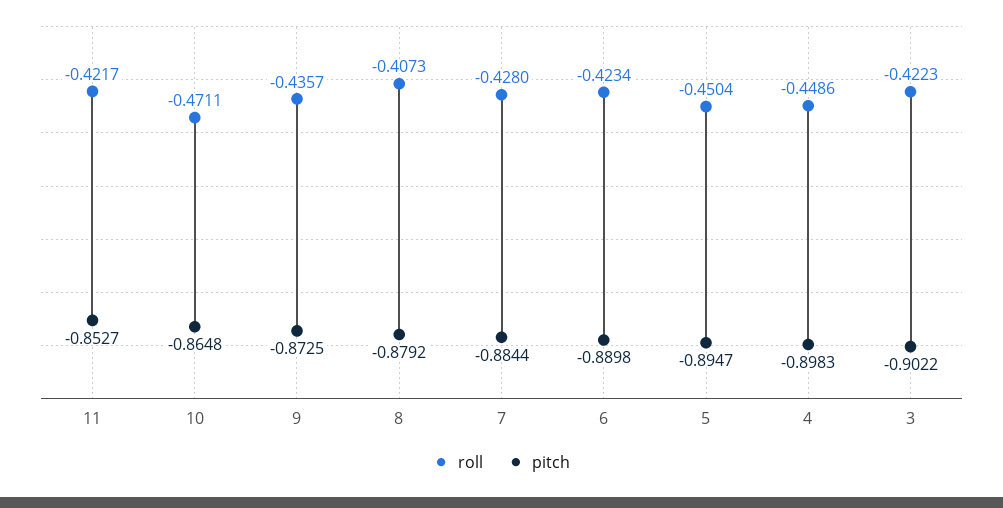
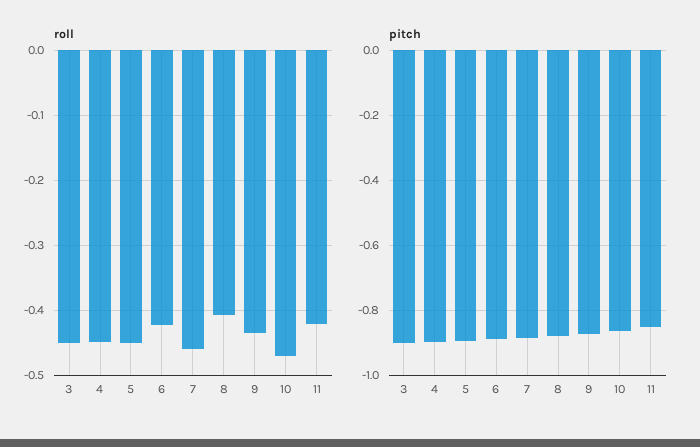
roll, 7: -0.428 -> -0.46
roll, 3: -0.4223 -> -0.45

